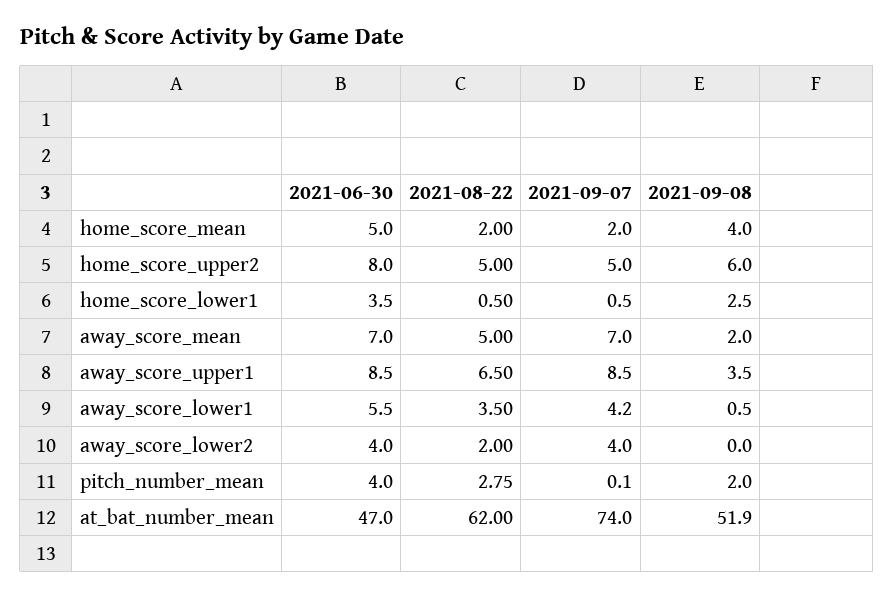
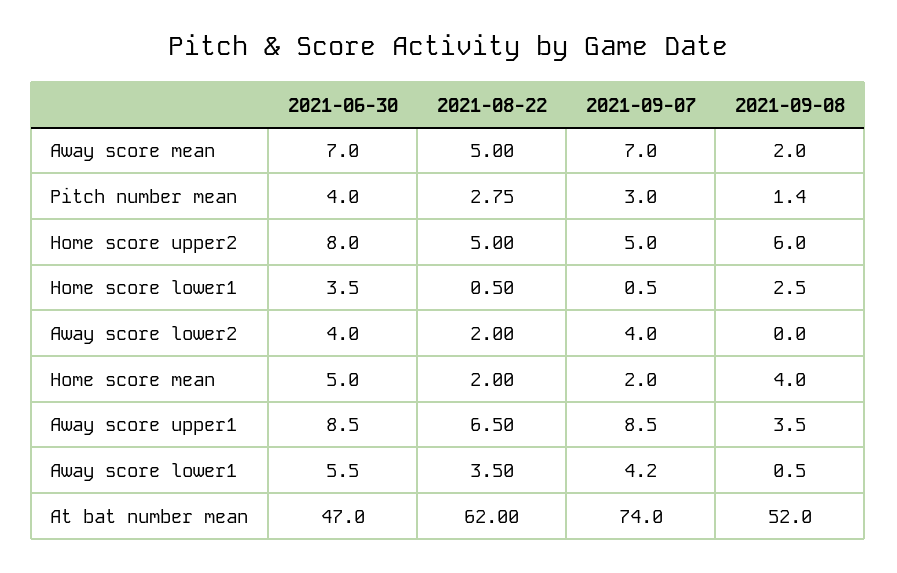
2021-09-07, pitch_number_mean: 0.1 -> 3
2021-09-08, pitch_number_mean: 2 -> 1.4
2021-09-08, at_bat_number_mean: 51.9 -> 52

